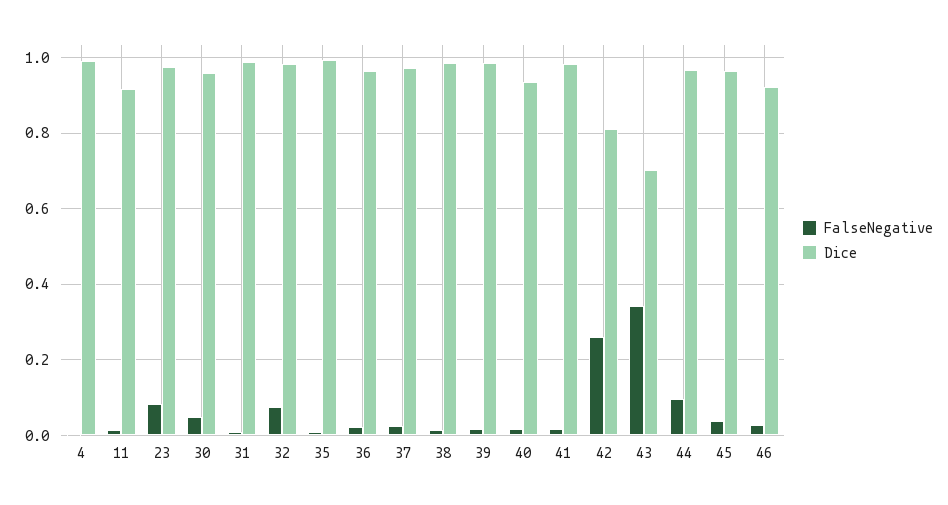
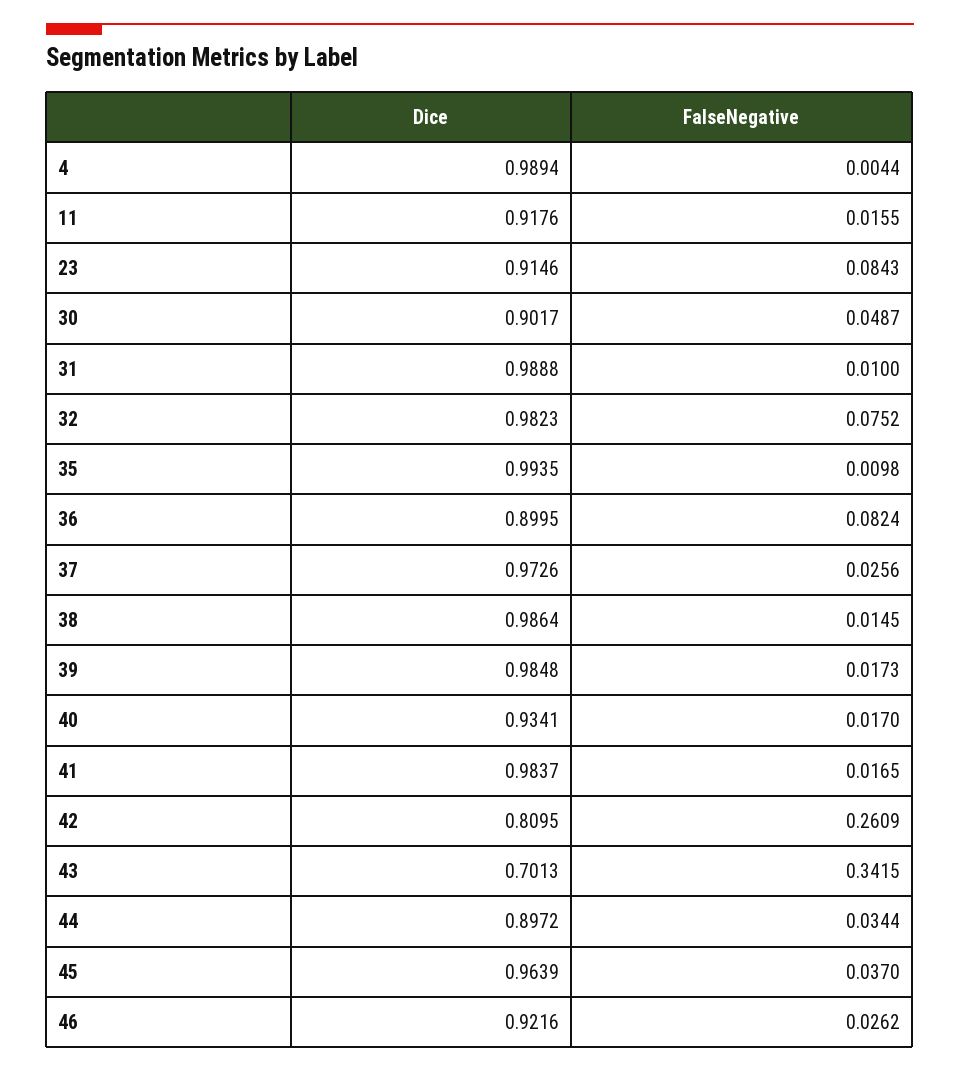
Dice, 23: 0.98 -> 0.9146
Dice, 30: 0.96 -> 0.9017
FalseNegative, 36: 0.02 -> 0.0824
Dice, 36: 0.96 -> 0.8995
FalseNegative, 44: 0.1 -> 0.0344
Dice, 44: 0.96 -> 0.8972

